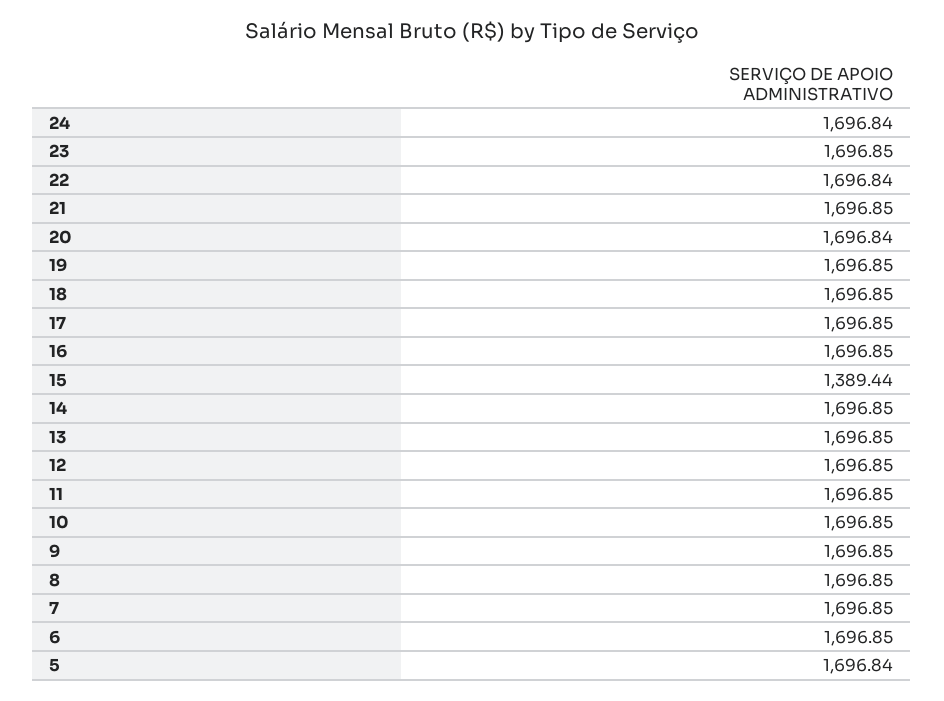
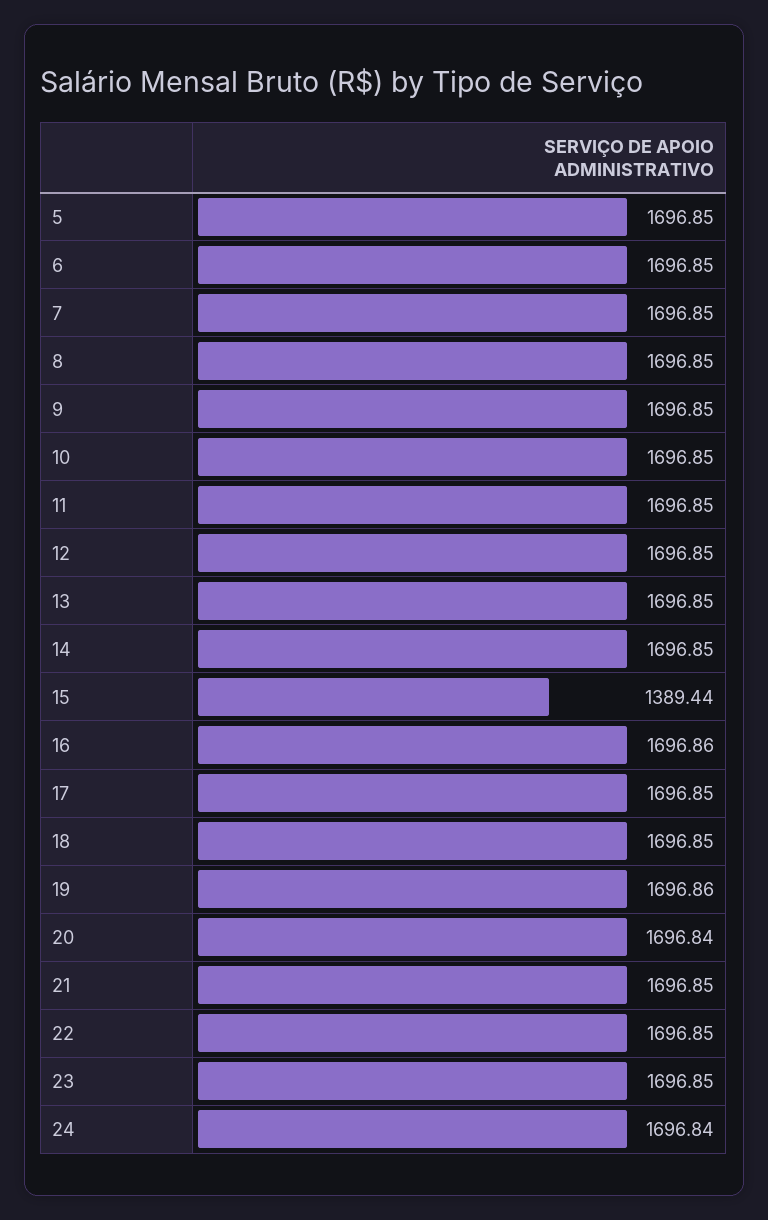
22: 1696.84 -> 1696.85
19: 1696.85 -> 1696.86
16: 1696.85 -> 1696.86
5: 1696.84 -> 1696.85

